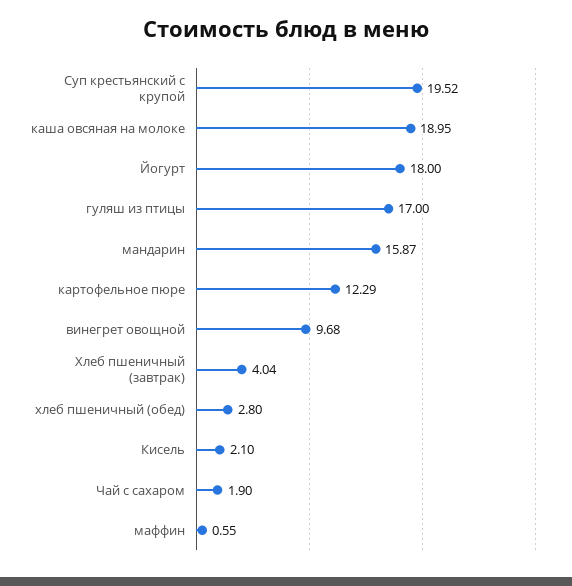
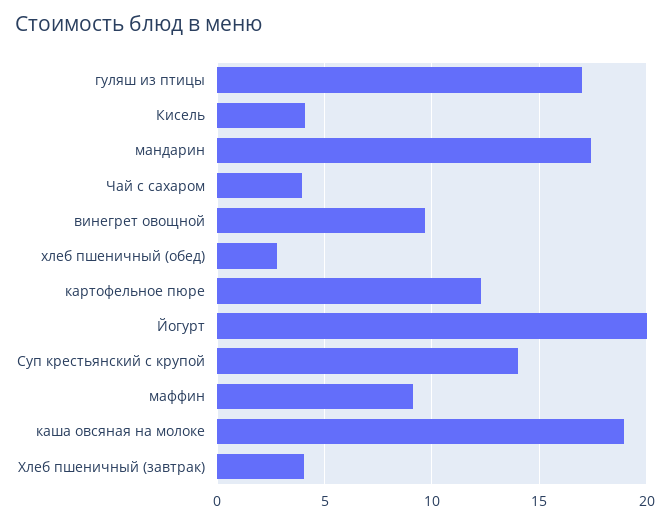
Суп крестьянский с крупой: 19.52 -> 14
Йогурт: 18 -> 20
мандарин: 15.87 -> 17.5
Кисель: 2.1 -> 4
Чай с сахаром: 1.9 -> 4
маффин: 0.55 -> 9

